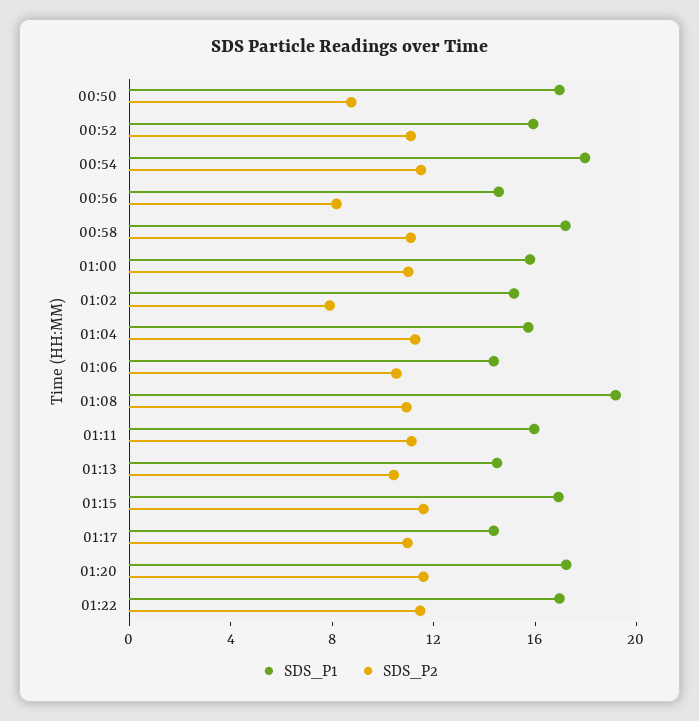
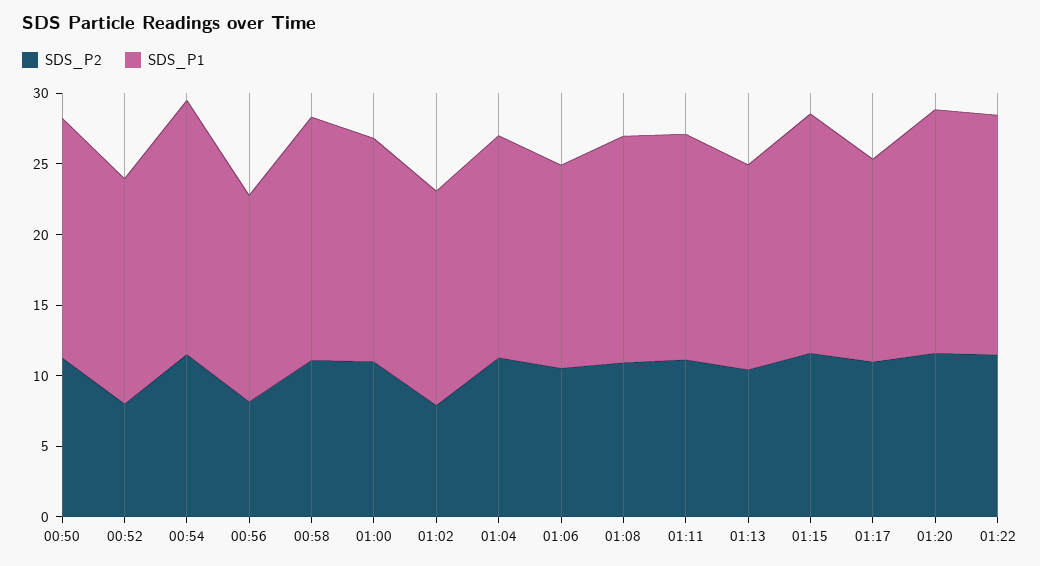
SDS_P2, 00:50: 9 -> 11
SDS_P2, 00:52: 11 -> 8
SDS_P1, 01:08: 19 -> 16

